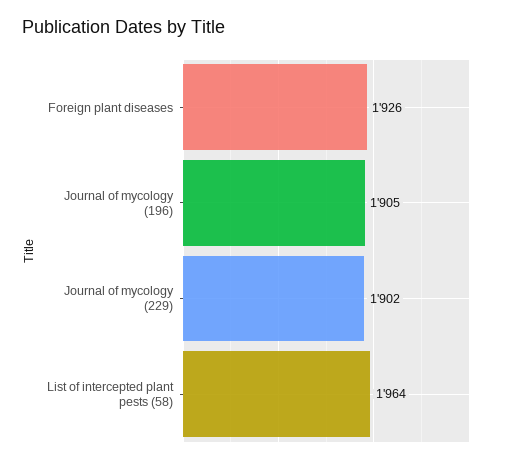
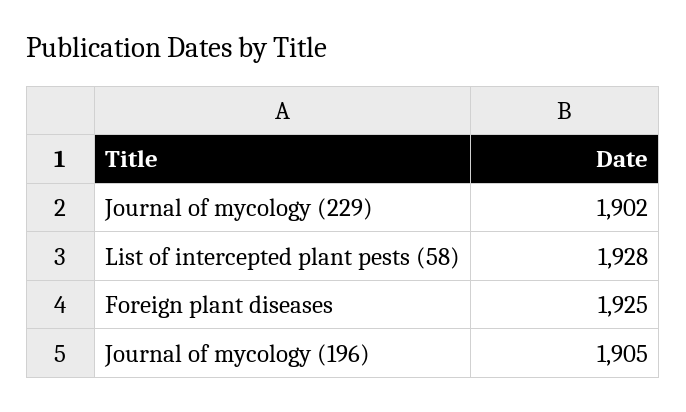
Foreign plant diseases: 1926 -> 1925
List of intercepted plant pests (58): 1964 -> 1928

